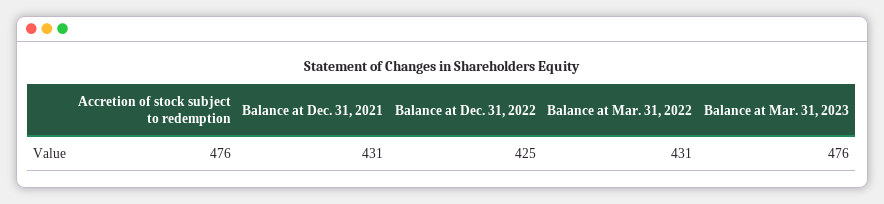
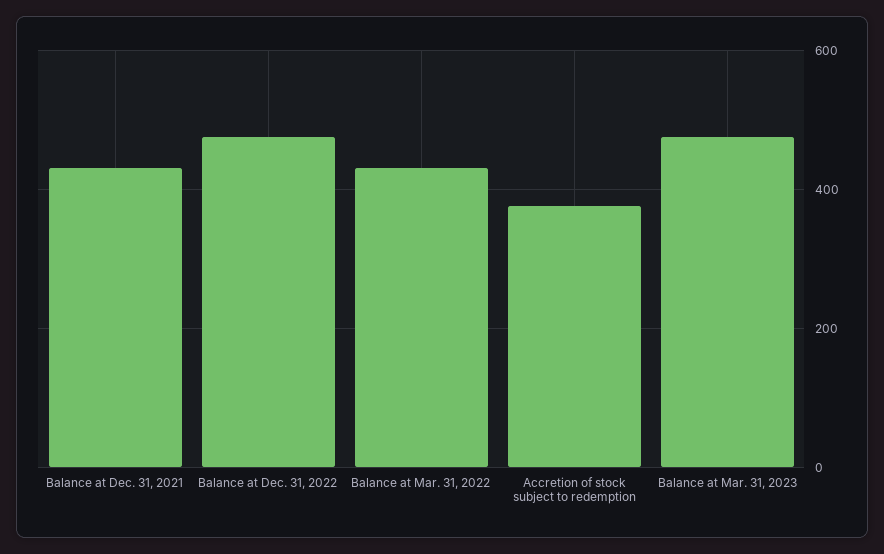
Accretion of stock subject to redemption: 476 -> 380
Balance at Dec. 31, 2022: 425 -> 480

